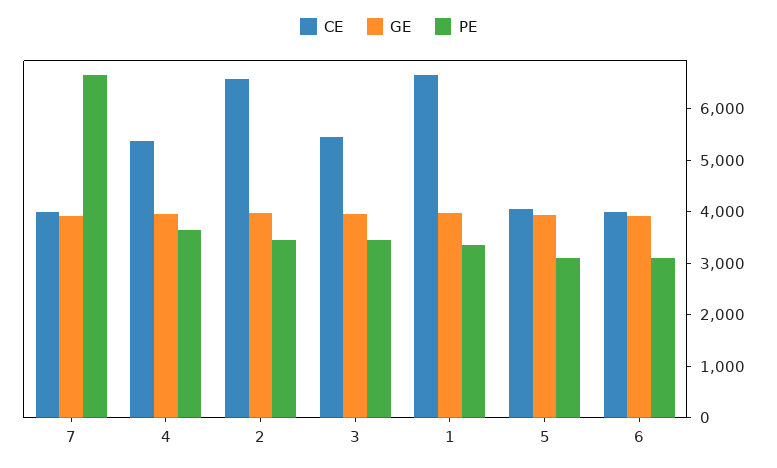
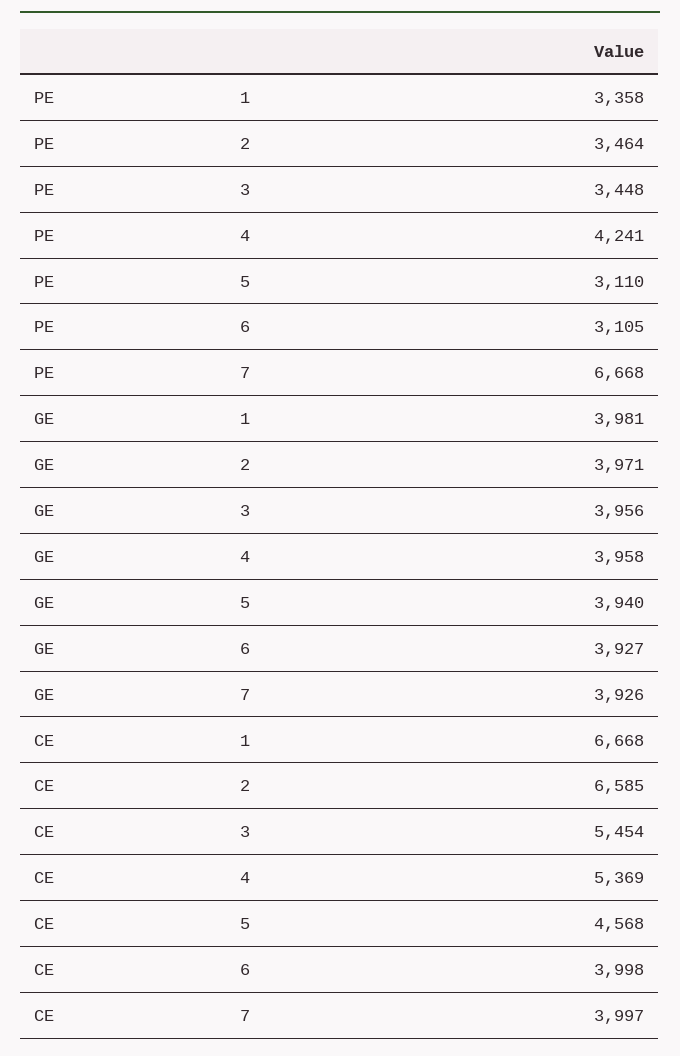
PE, 4: 3600 -> 4241
CE, 5: 4000 -> 4568

